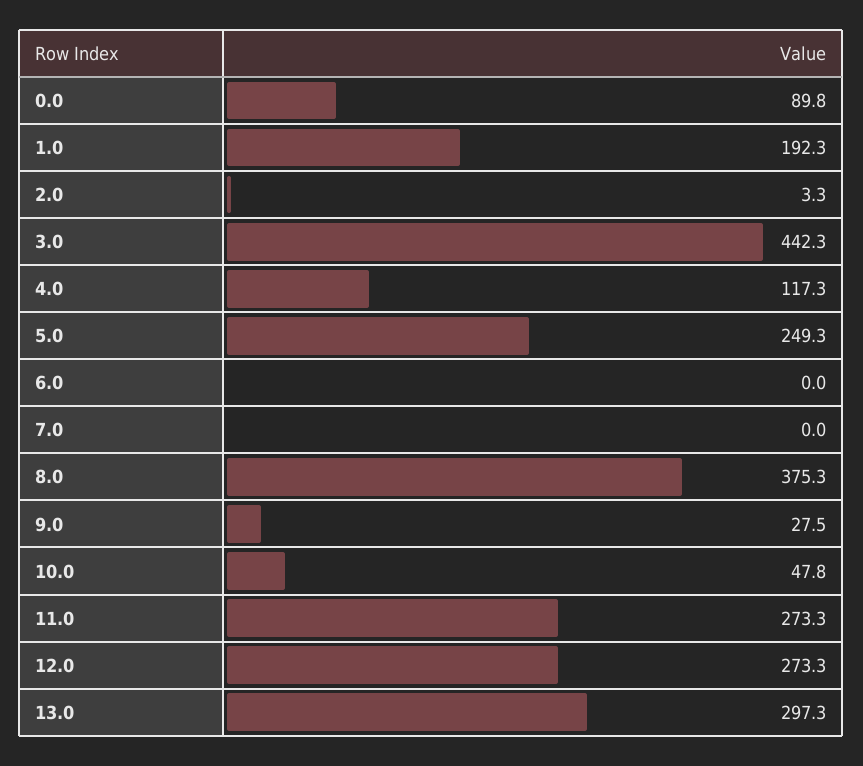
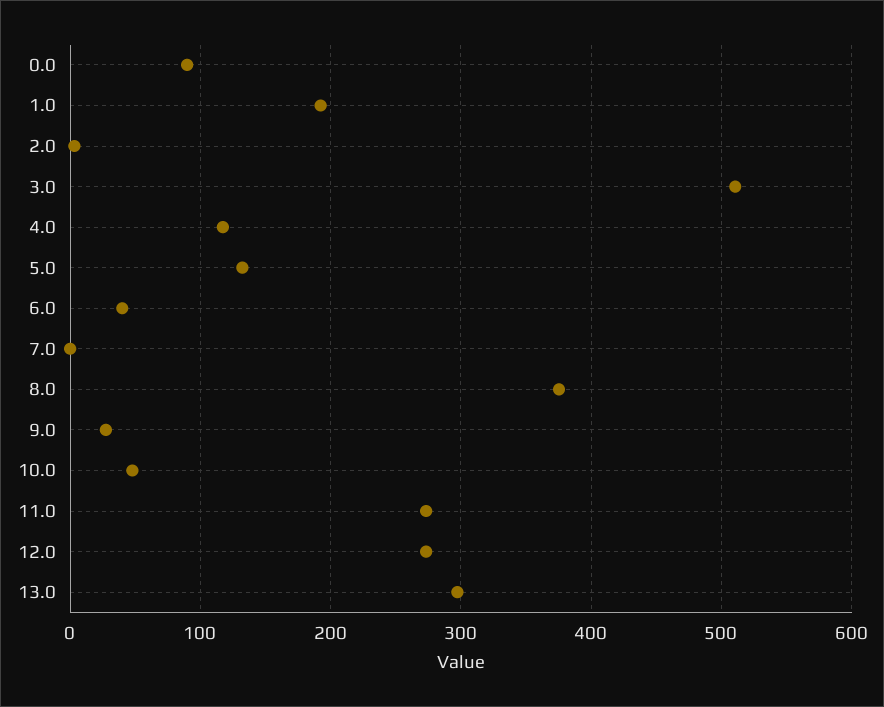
3.0: 442.3 -> 510
5.0: 249.3 -> 130
6.0: 0 -> 40

